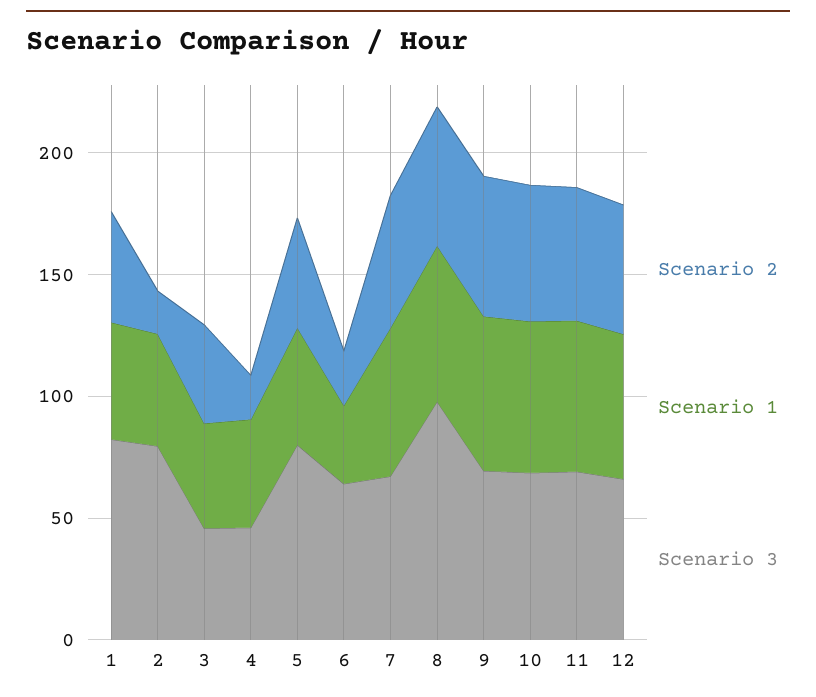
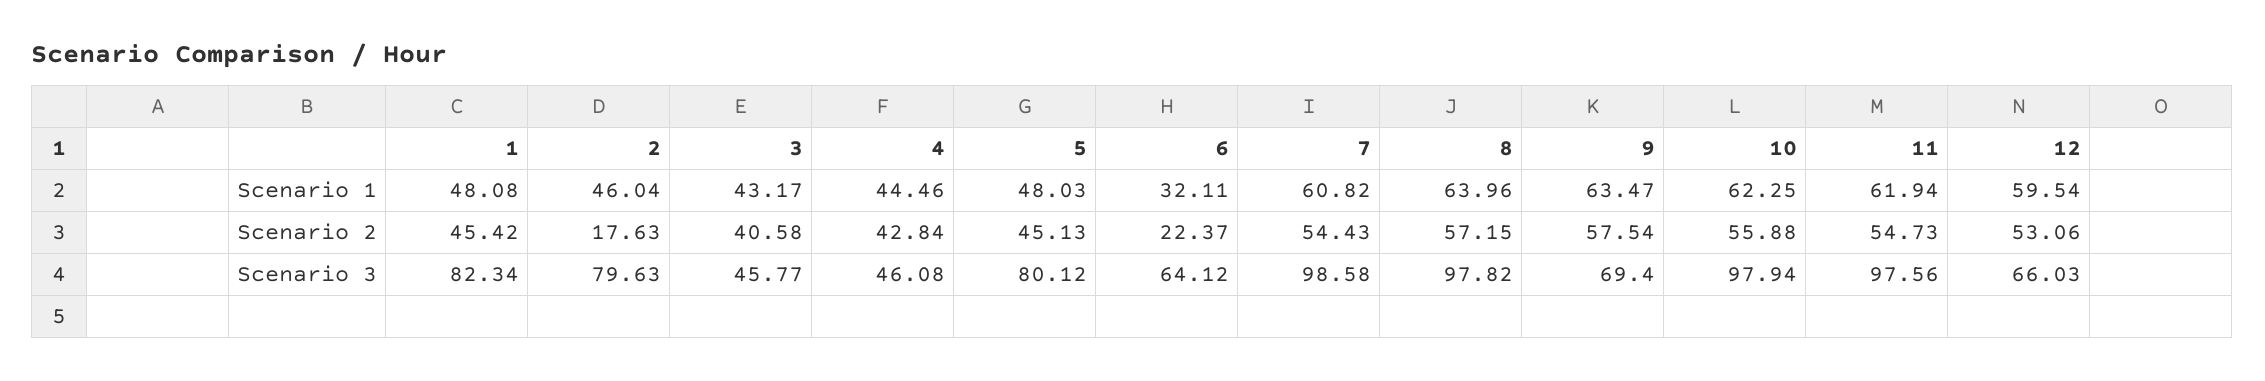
Scenario 2, 4: 20 -> 42.84
Scenario 3, 7: 70 -> 98.58
Scenario 3, 10: 70 -> 97.94
Scenario 3, 11: 70 -> 97.56

